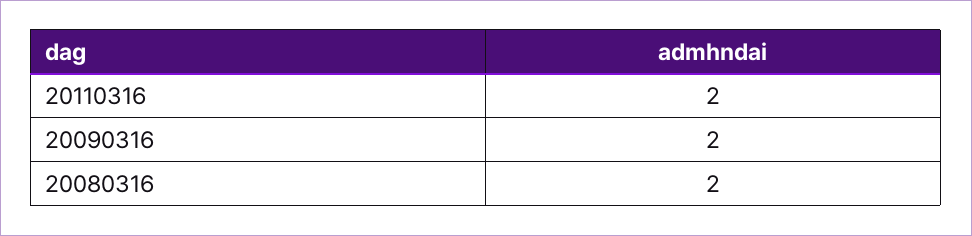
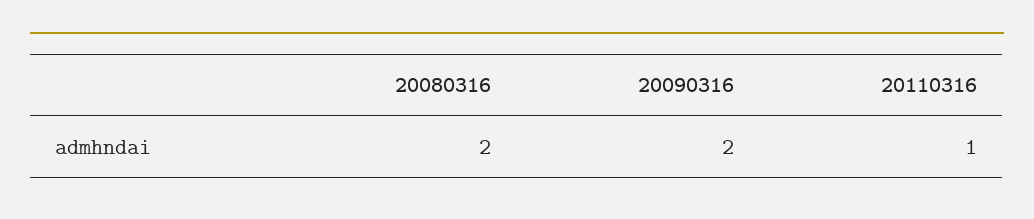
20110316: 2 -> 1

